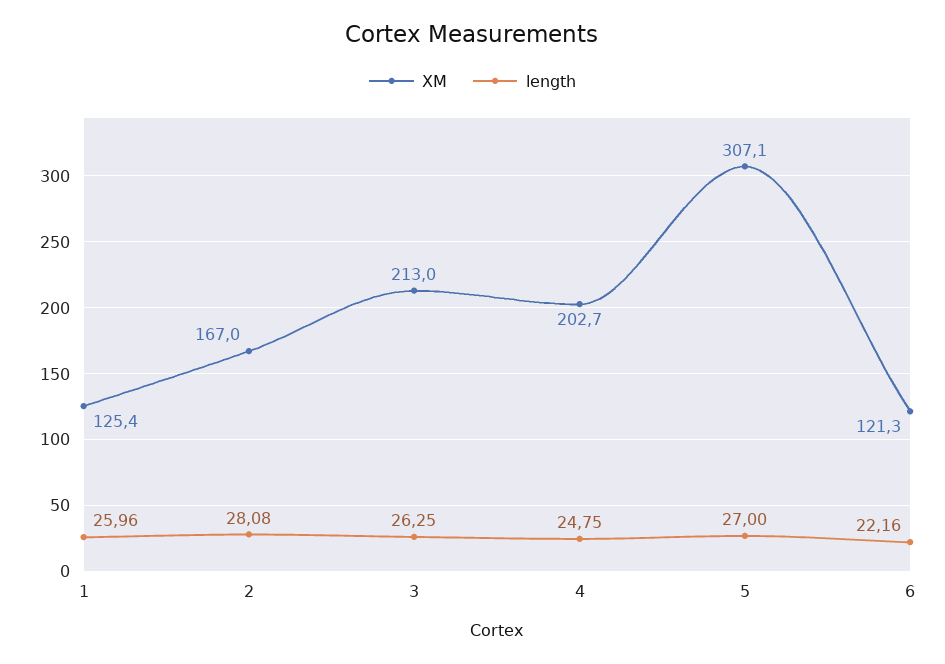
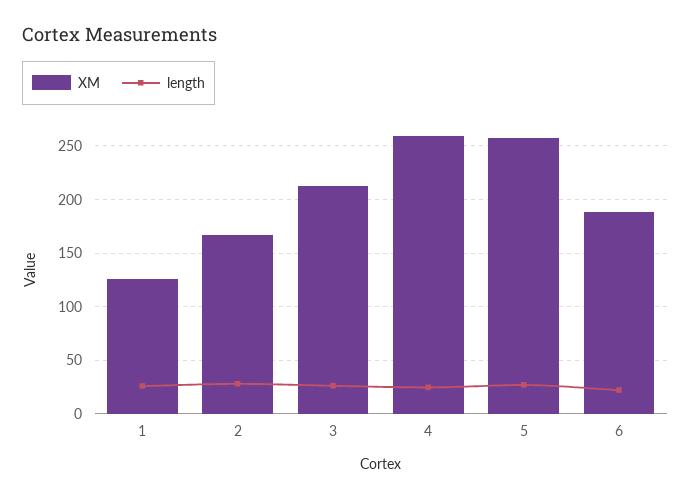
XM, 4: 202.7 -> 260
XM, 5: 307.1 -> 260
XM, 6: 121.3 -> 190

